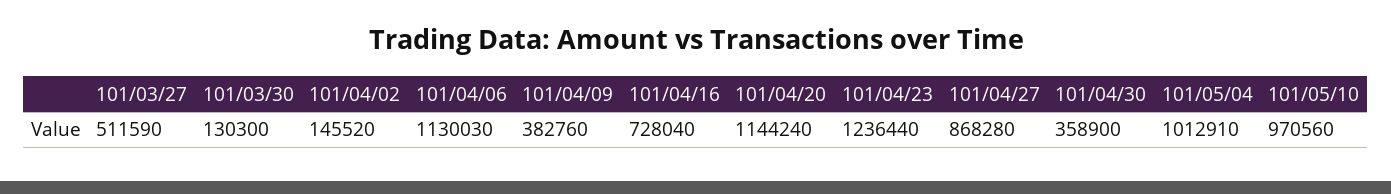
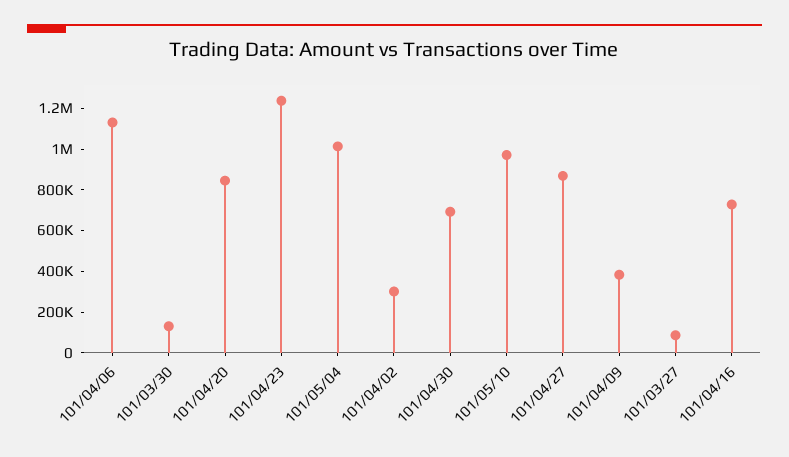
101/03/27: 511590 -> 100000
101/04/02: 145520 -> 300000
101/04/20: 1144240 -> 850000
101/04/30: 358900 -> 700000

